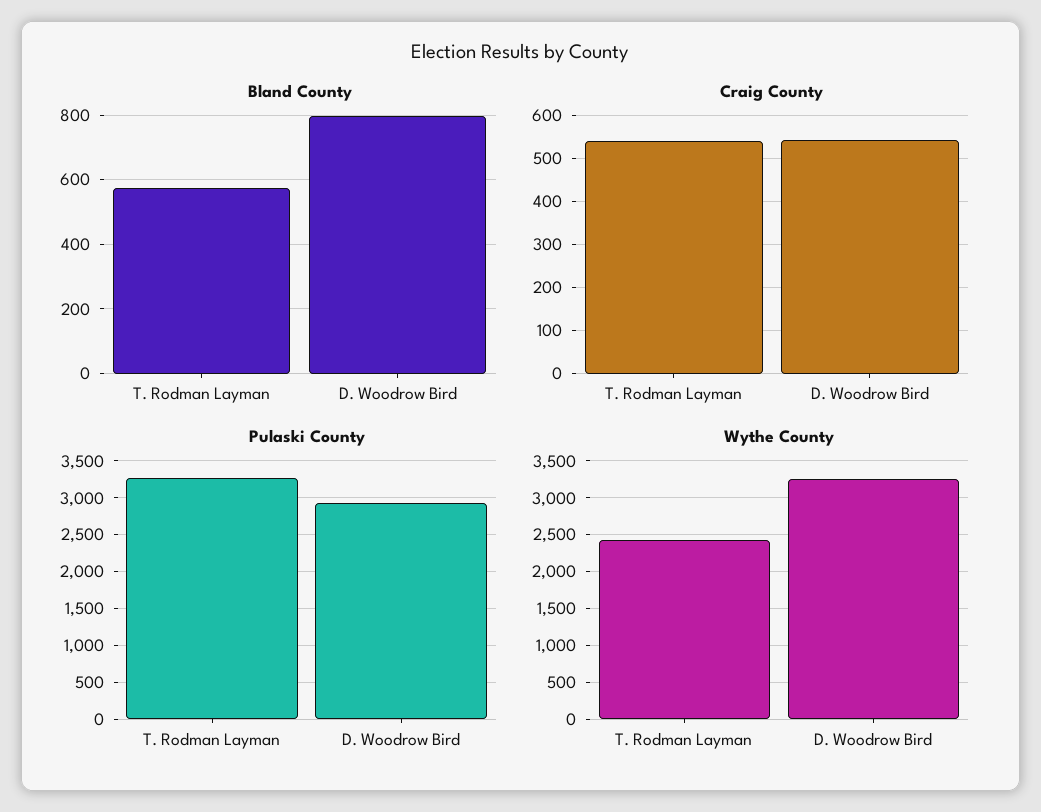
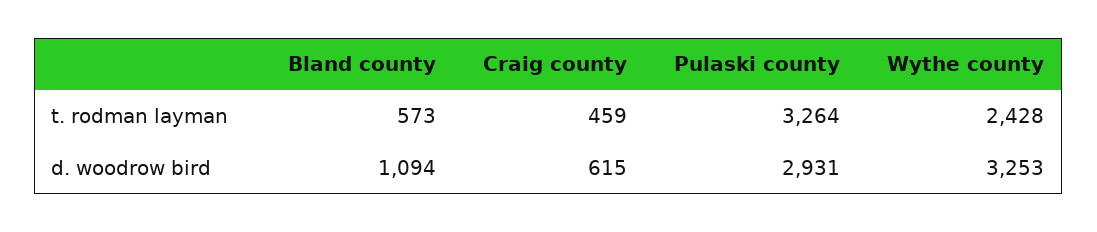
Bland County, D. Woodrow Bird: 800 -> 1094
Craig County, T. Rodman Layman: 540 -> 459
Craig County, D. Woodrow Bird: 540 -> 615

